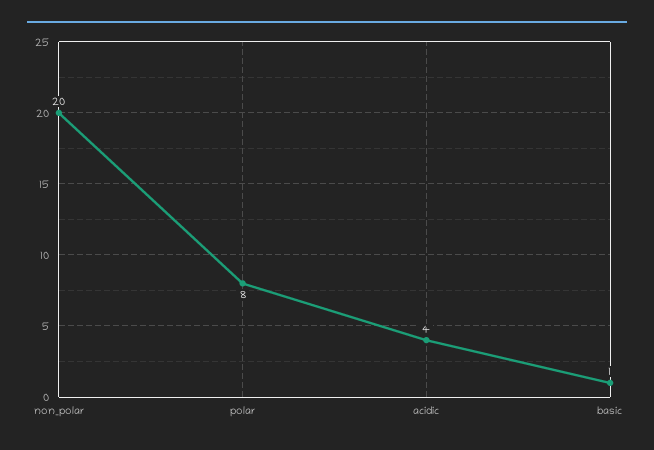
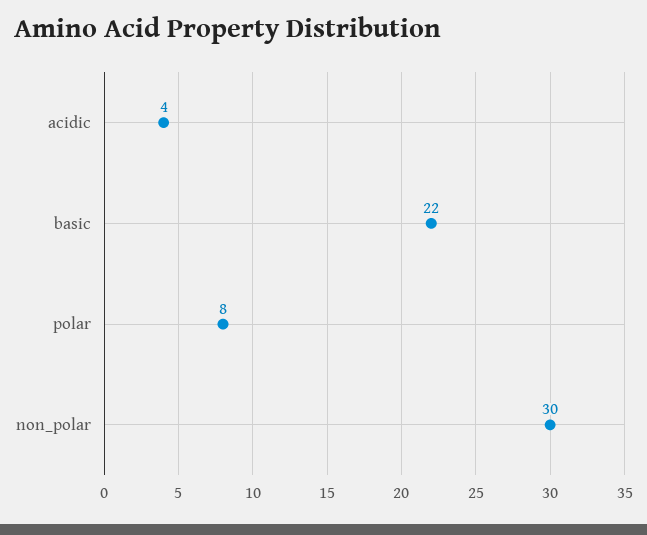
non_polar: 20 -> 30
basic: 1 -> 22

